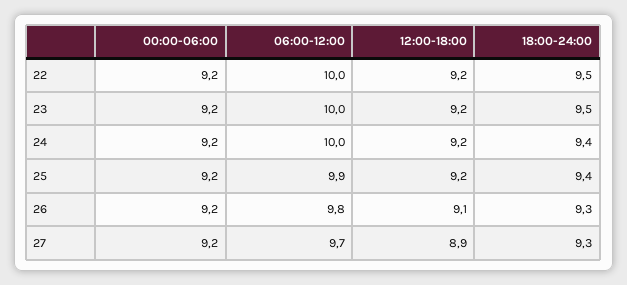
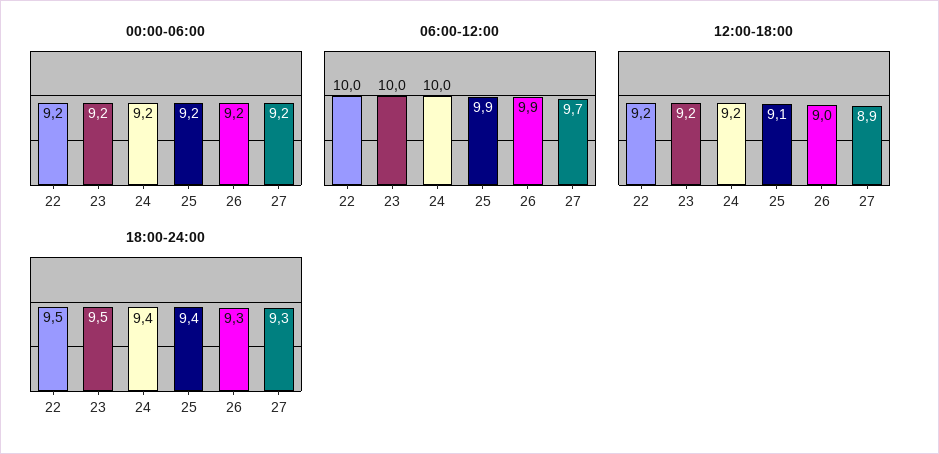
12:00-18:00, 25: 9.2 -> 9.1
06:00-12:00, 26: 9.8 -> 9.9
12:00-18:00, 26: 9.1 -> 9

